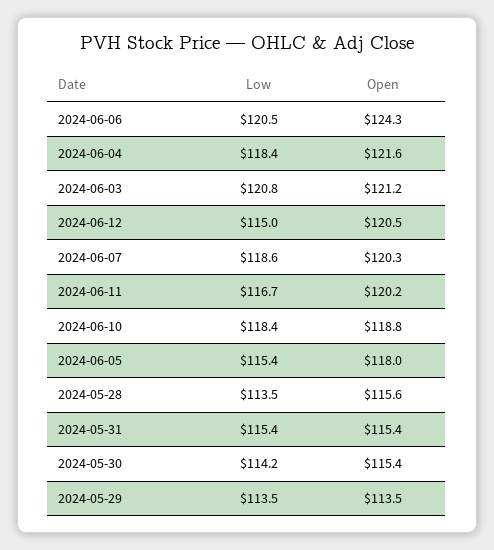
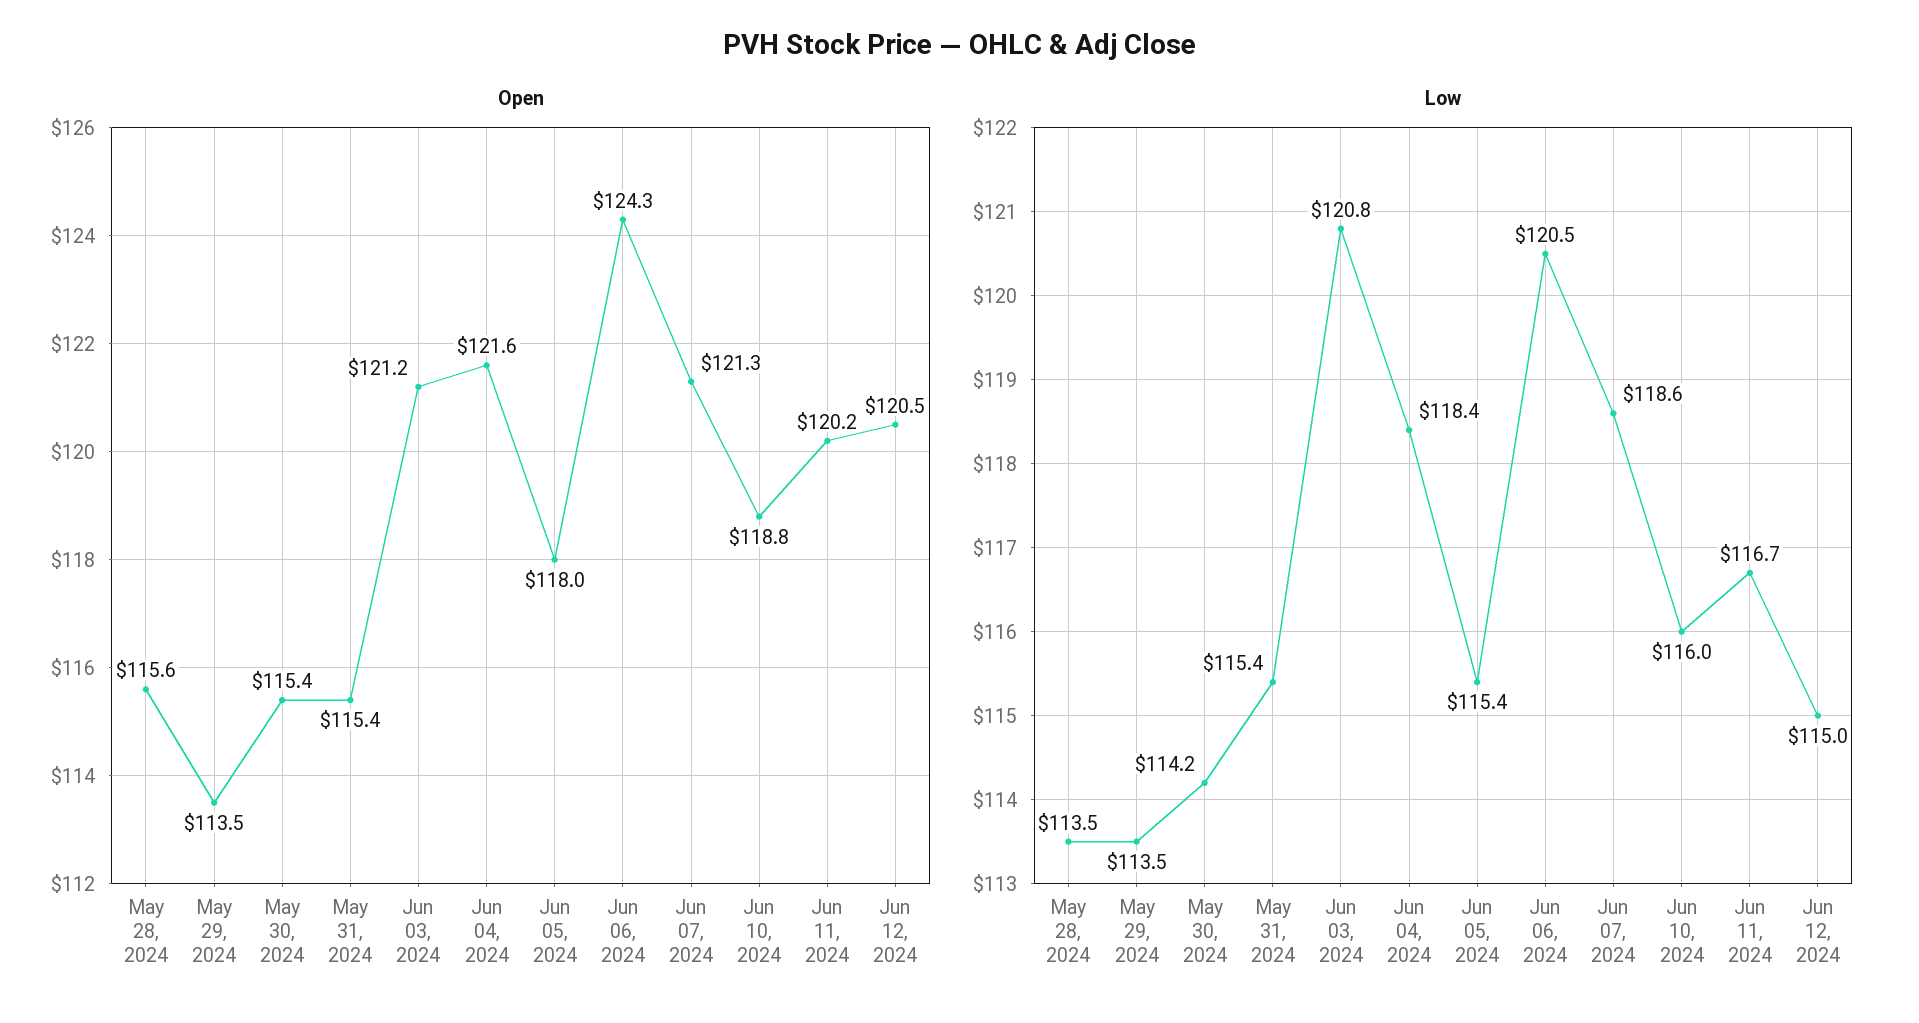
Open, 2024-06-07: 120.3 -> 121.3
Low, 2024-06-10: 118.4 -> 116

